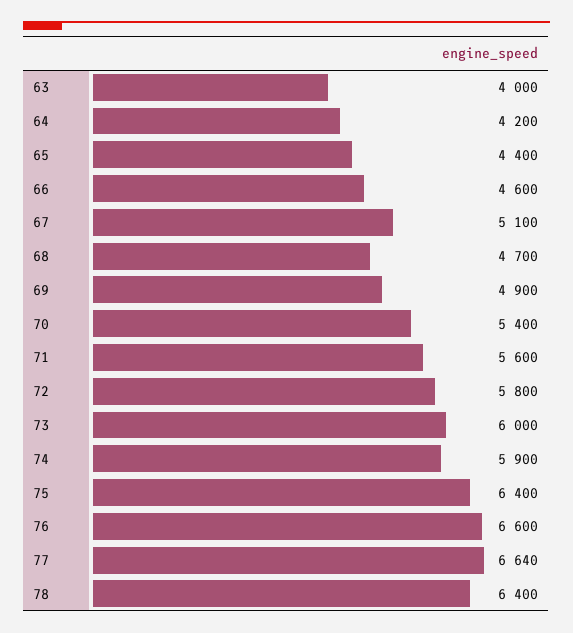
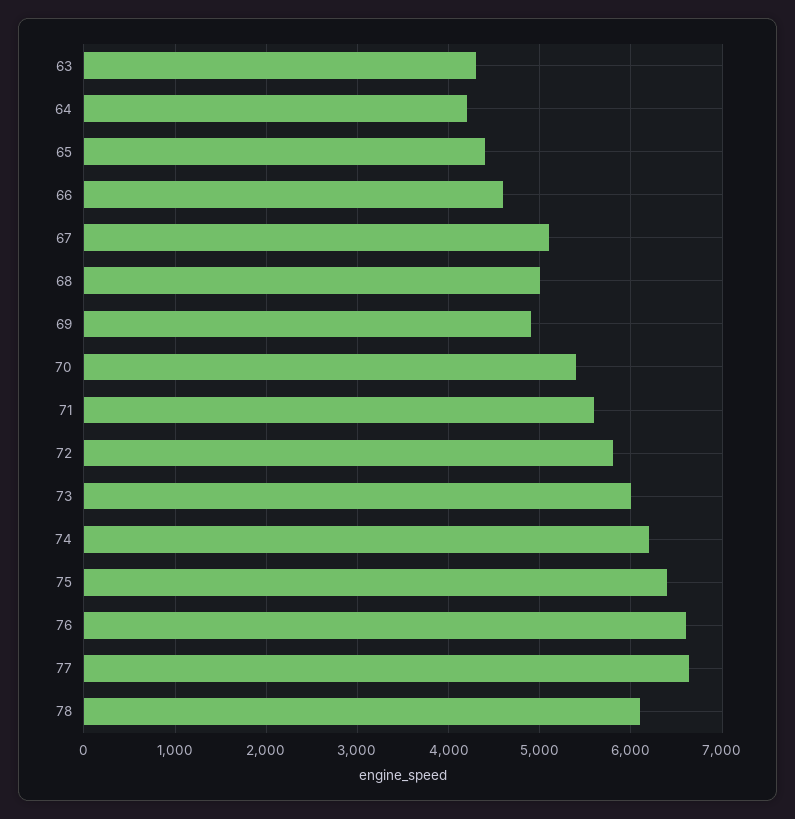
63: 4000 -> 4300
68: 4700 -> 5000
74: 5900 -> 6200
78: 6400 -> 6100

